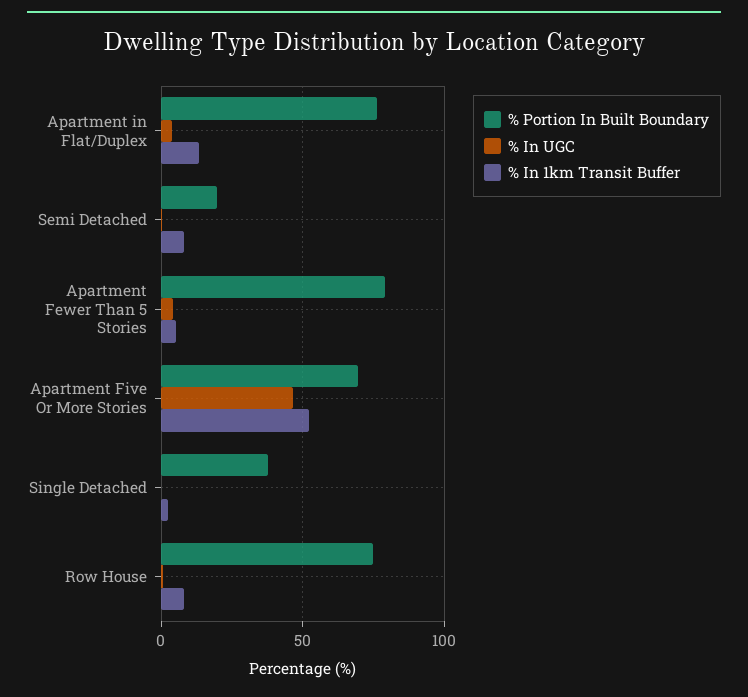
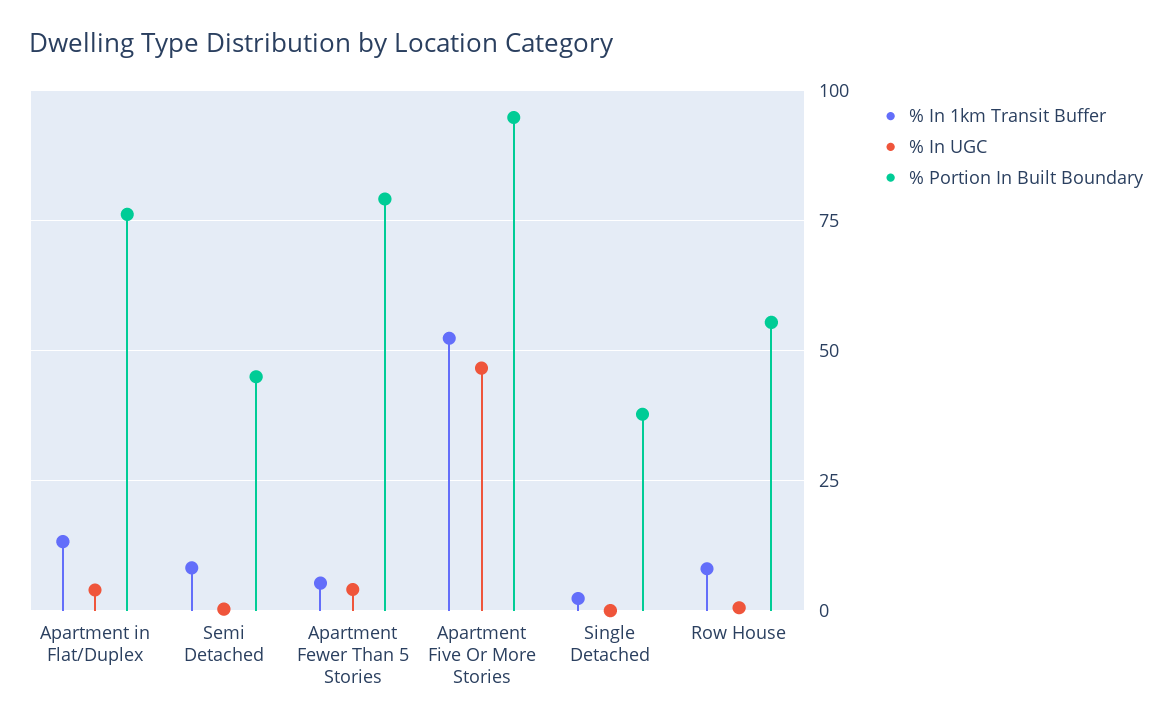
% Portion In Built Boundary, Semi Detached: 20 -> 45
% Portion In Built Boundary, Apartment Five Or More Stories: 70 -> 95
% Portion In Built Boundary, Row House: 75 -> 55

